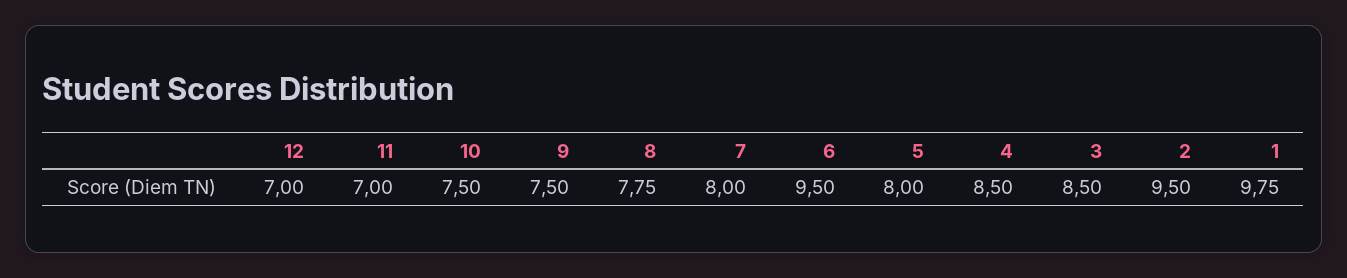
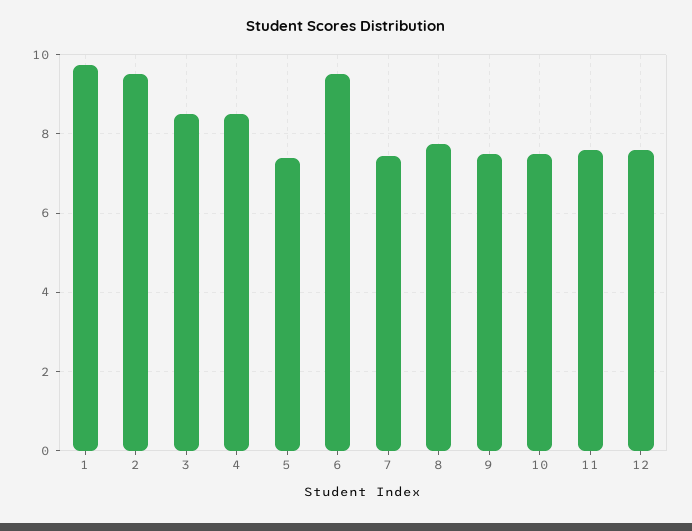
12: 7 -> 7.6
11: 7 -> 7.6
7: 8 -> 7.4
5: 8 -> 7.4

